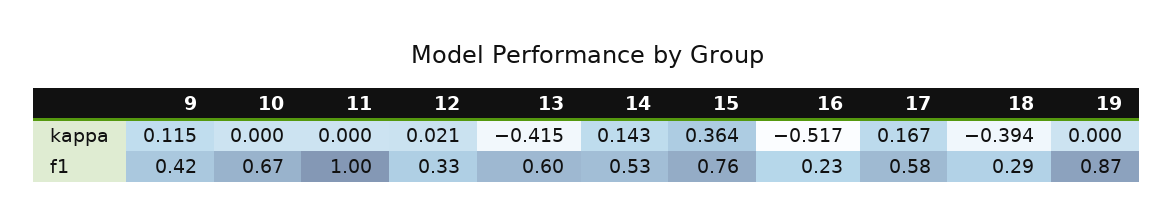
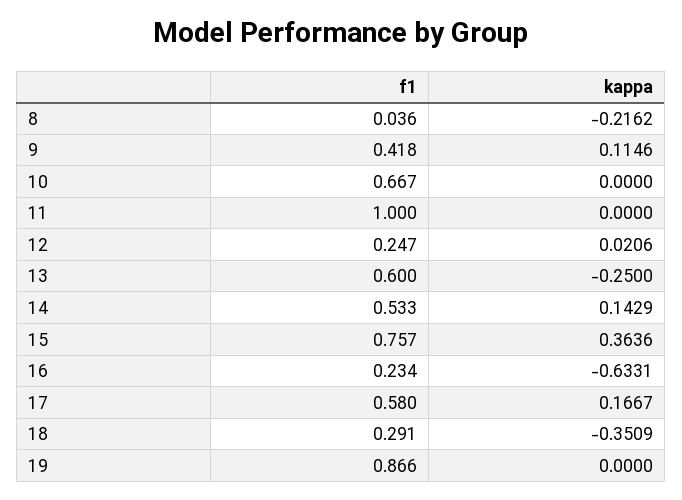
13, kappa: -0.415 -> -0.25
16, kappa: -0.517 -> -0.6331
18, kappa: -0.394 -> -0.3509
12, f1: 0.33 -> 0.247
8, f1: none -> 0.036
8, kappa: none -> -0.2162

